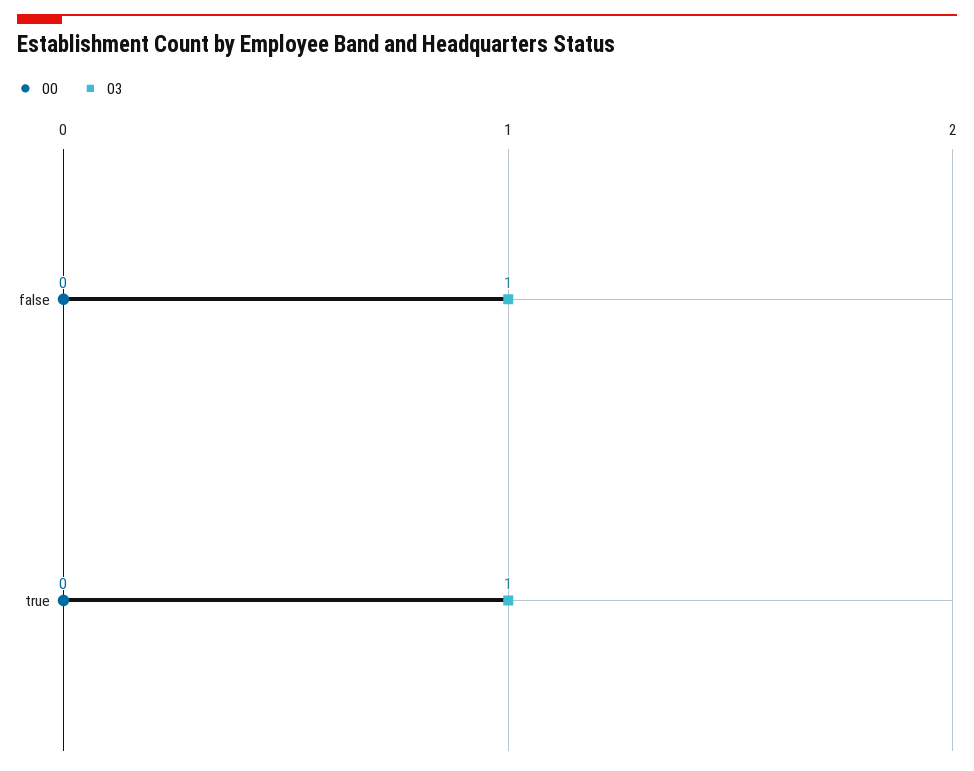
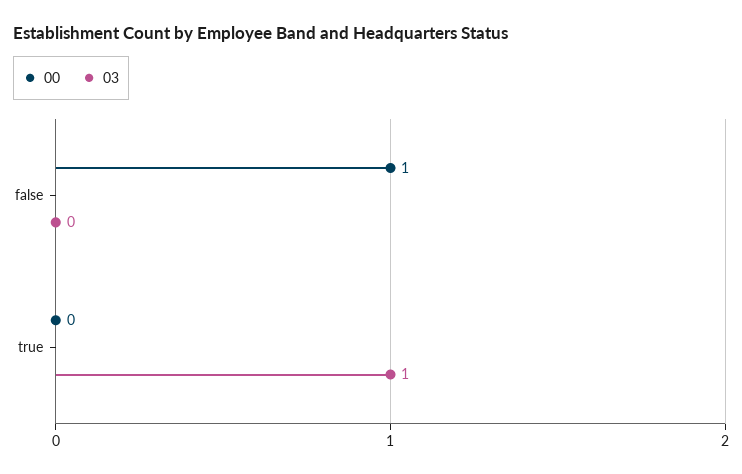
00, false: 0 -> 1
03, false: 1 -> 0

